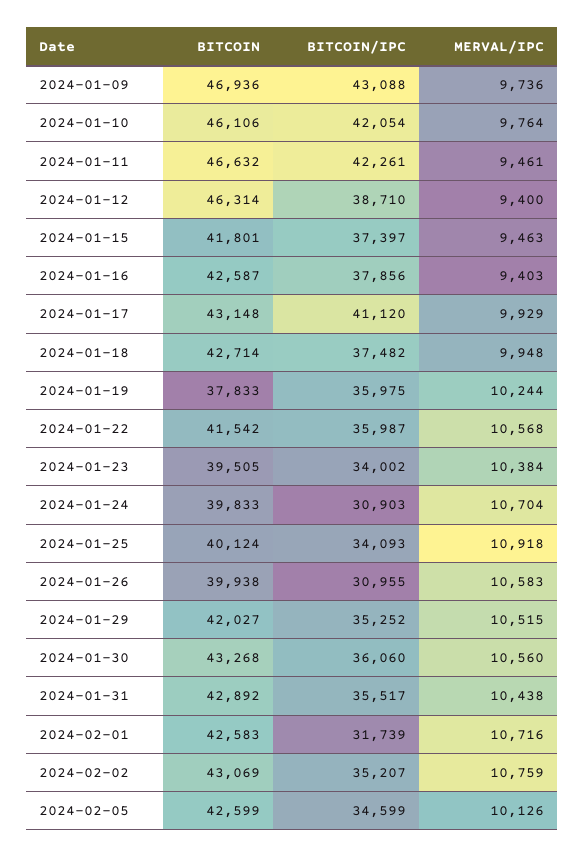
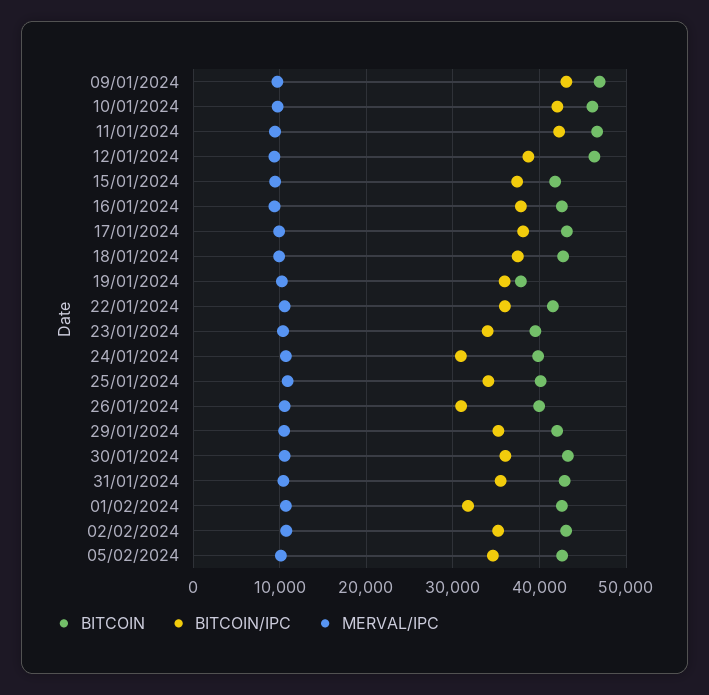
BITCOIN/IPC, 2024-01-17: 41120 -> 38000

